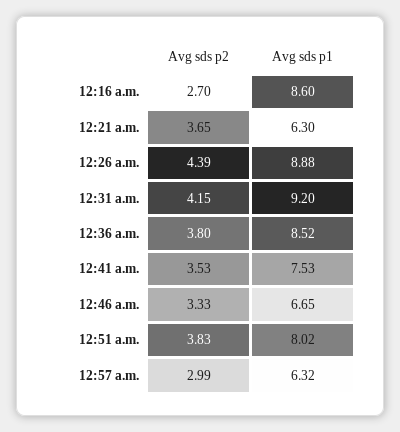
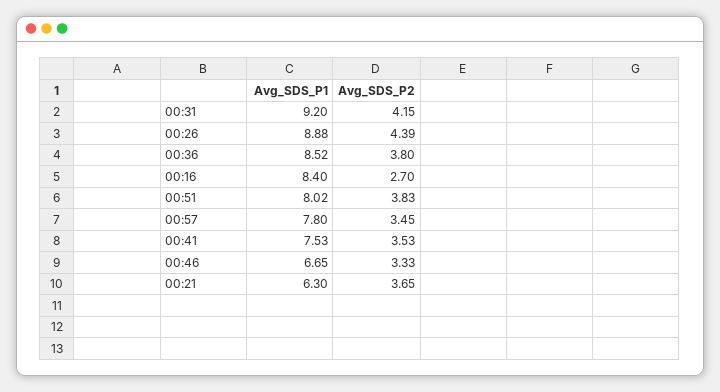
Avg sds p1, 12:16 a.m.: 8.6 -> 8.4
Avg sds p2, 12:57 a.m.: 2.99 -> 3.45
Avg sds p1, 12:57 a.m.: 6.32 -> 7.8

